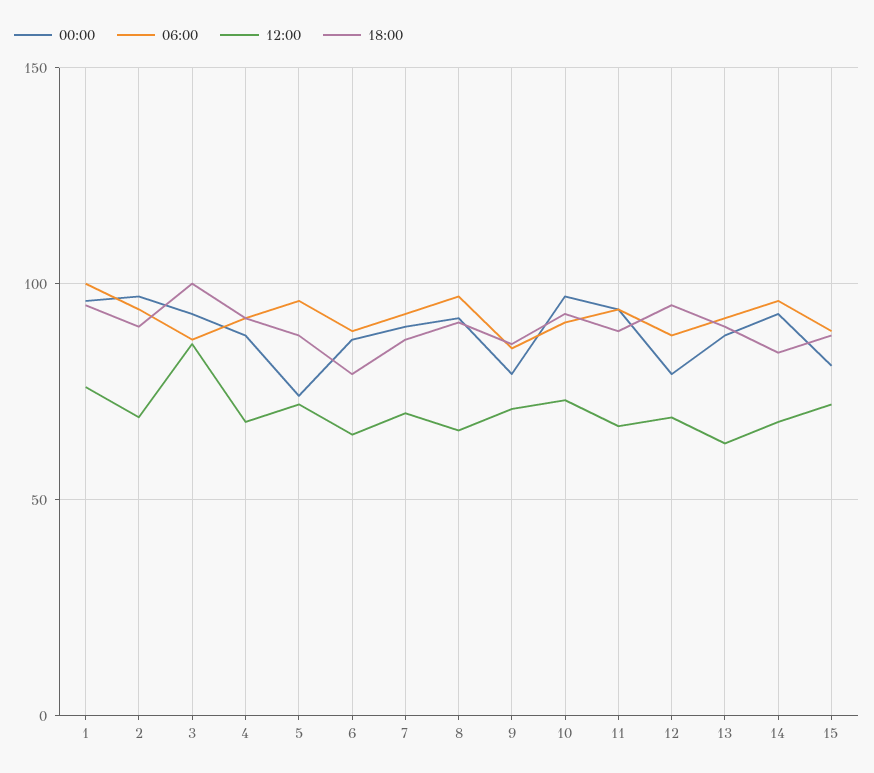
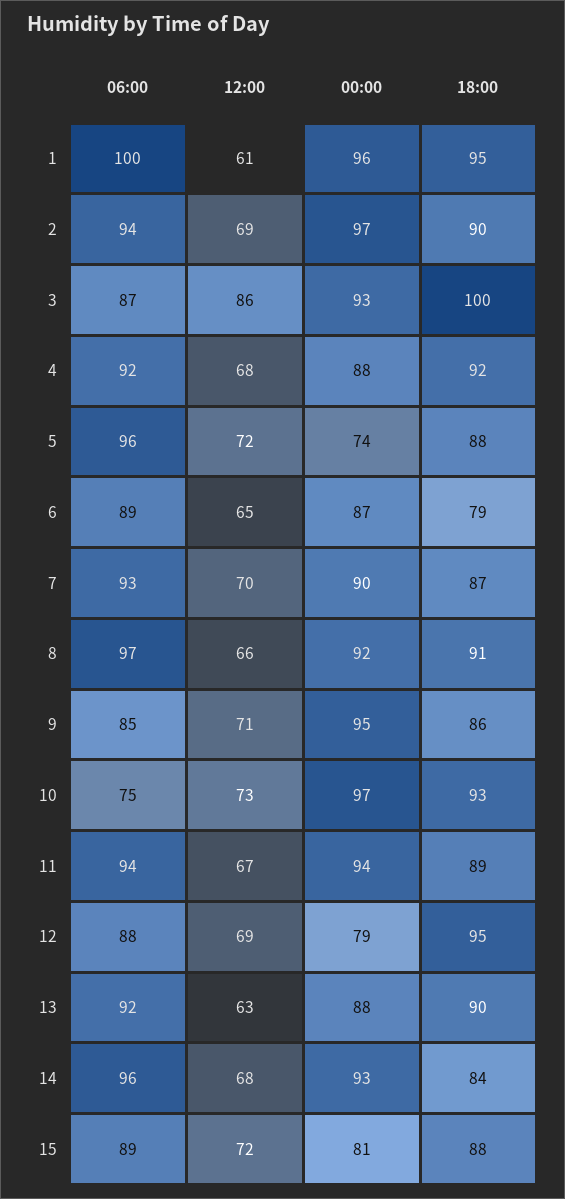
12:00, 1: 75 -> 61
00:00, 9: 80 -> 95
06:00, 10: 90 -> 75

